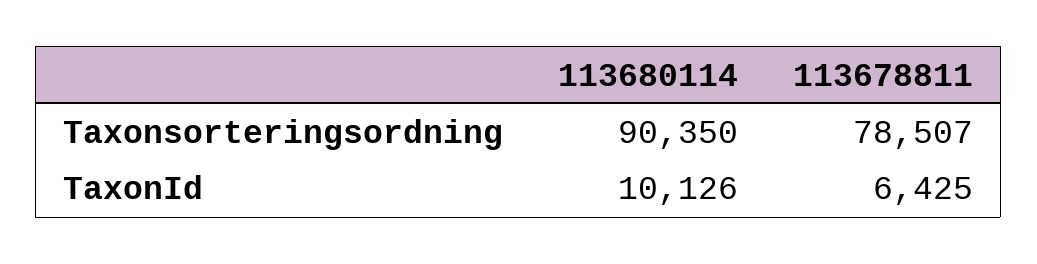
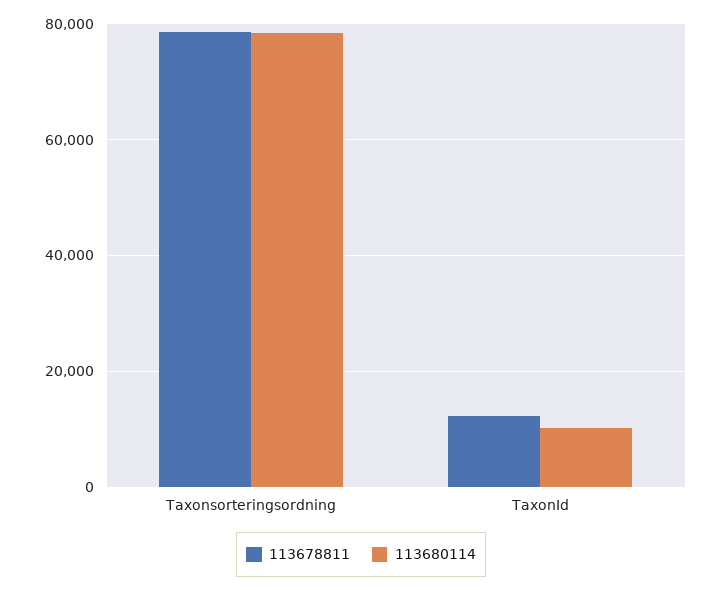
113680114, Taxonsorteringsordning: 90350 -> 78000
113678811, TaxonId: 6425 -> 12000

